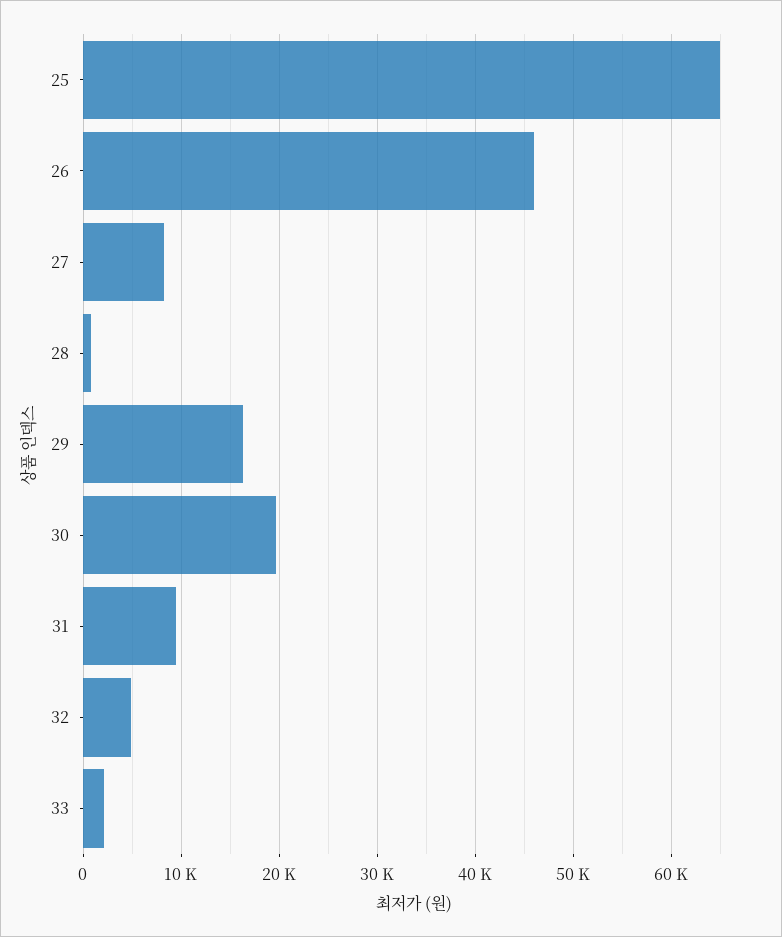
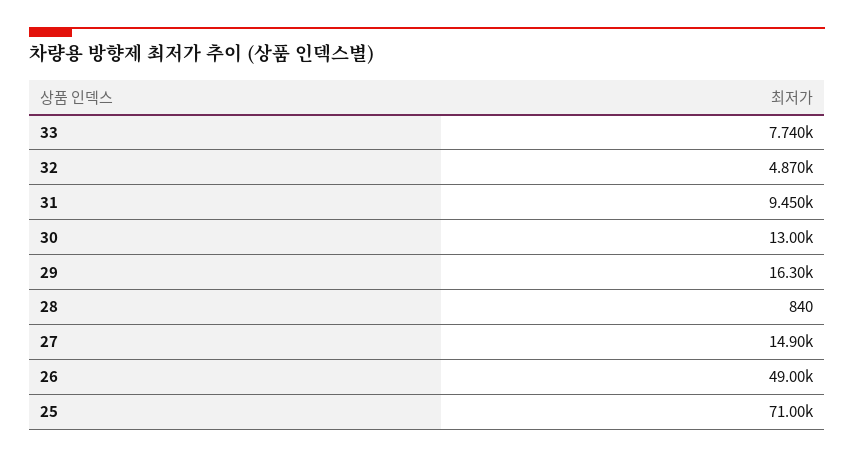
25: 65000 -> 71000
26: 46000 -> 49000
27: 8000 -> 14900
30: 20000 -> 13000
33: 2000 -> 7740

